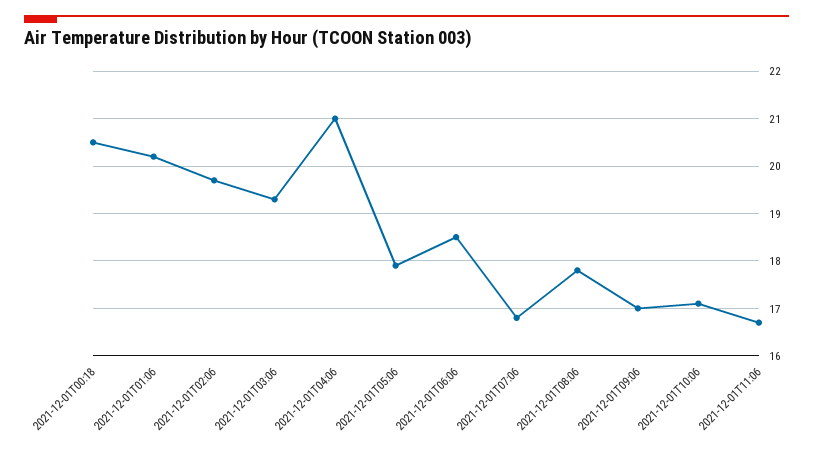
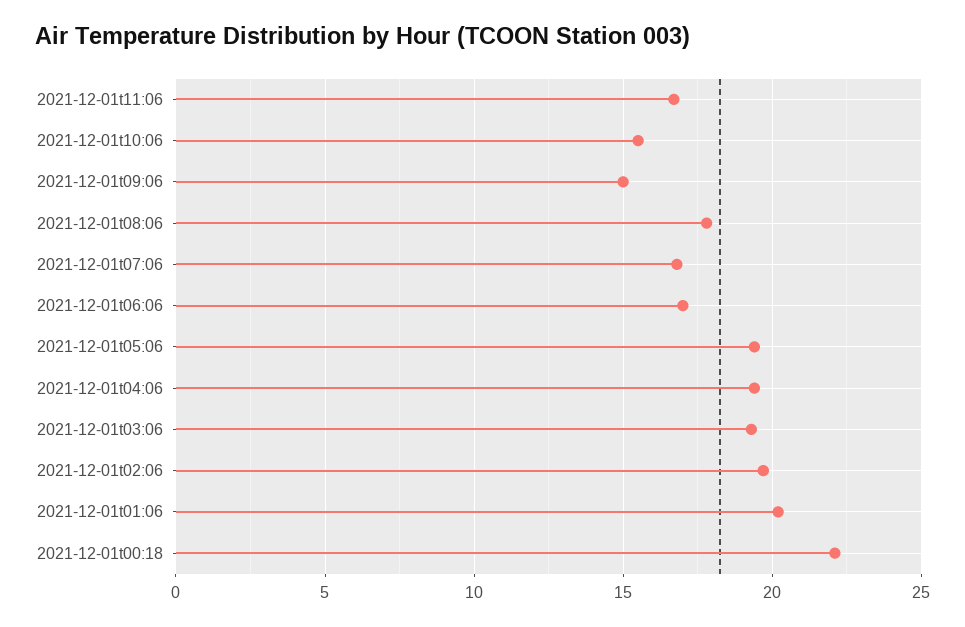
2021-12-01T00:18: 20.5 -> 22
2021-12-01T04:06: 21 -> 19.5
2021-12-01T05:06: 18 -> 19.5
2021-12-01T06:06: 18.5 -> 17
2021-12-01T09:06: 17 -> 15
2021-12-01T10:06: 17 -> 15.5

